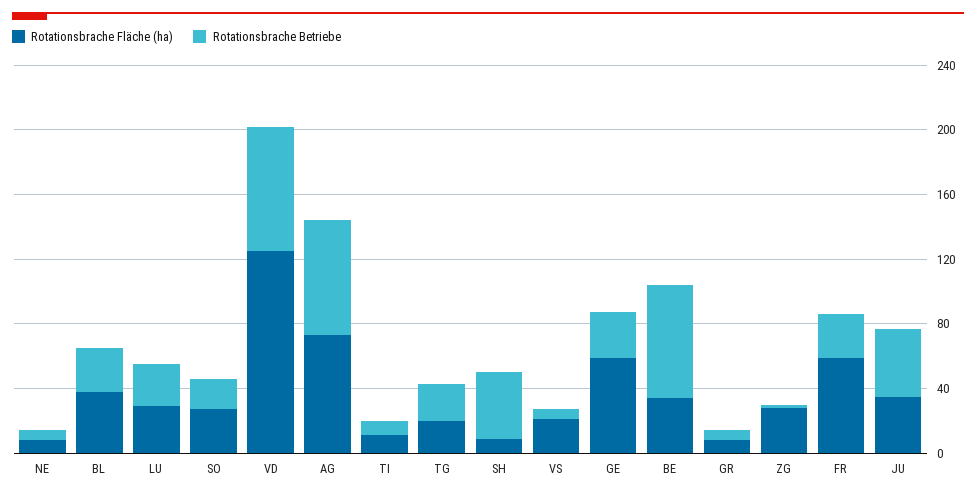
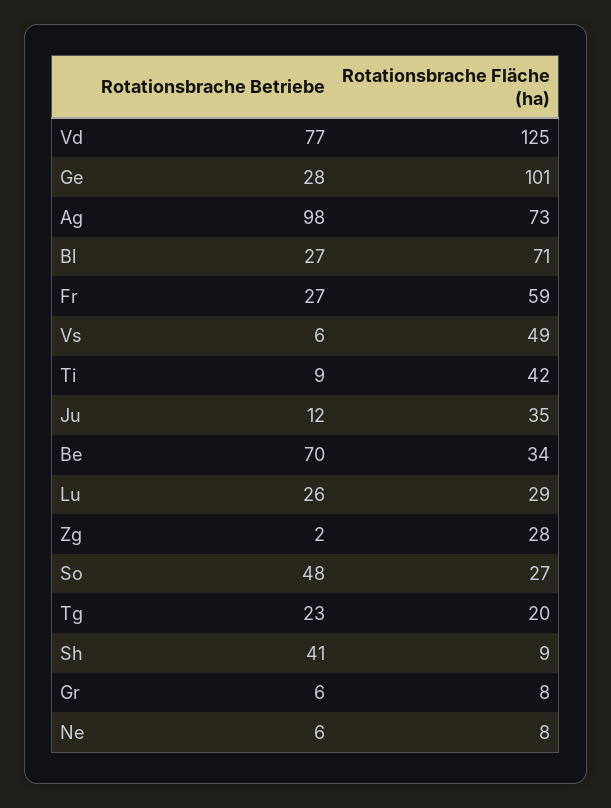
Rotationsbrache Fläche (ha), BL: 40 -> 71
Rotationsbrache Betriebe, SO: 20 -> 48
Rotationsbrache Betriebe, AG: 70 -> 98
Rotationsbrache Fläche (ha), TI: 10 -> 42
Rotationsbrache Fläche (ha), VS: 20 -> 49
Rotationsbrache Fläche (ha), GE: 60 -> 101
Rotationsbrache Betriebe, JU: 40 -> 12

